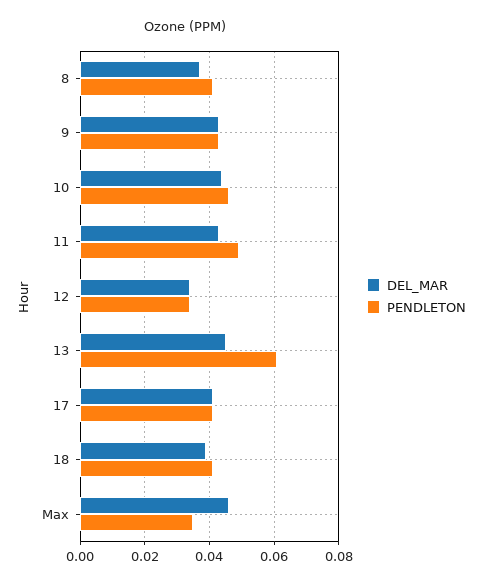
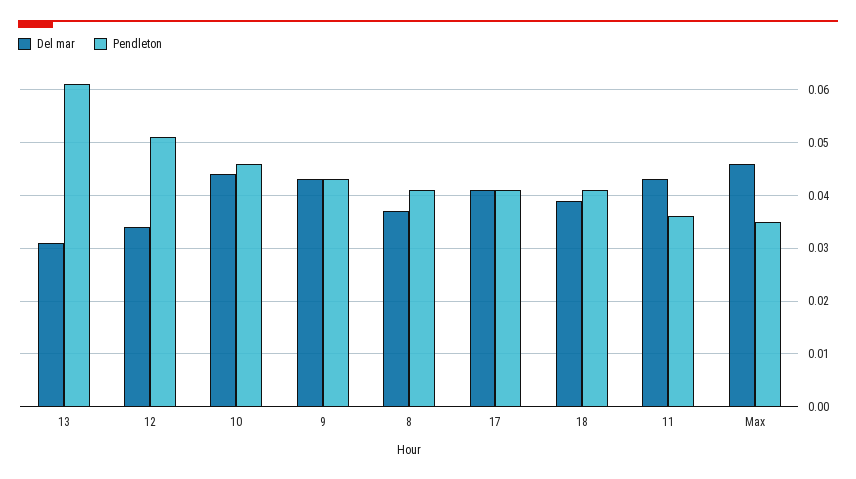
PENDLETON, 11: 0.05 -> 0.035
PENDLETON, 12: 0.035 -> 0.05
DEL_MAR, 13: 0.045 -> 0.03

